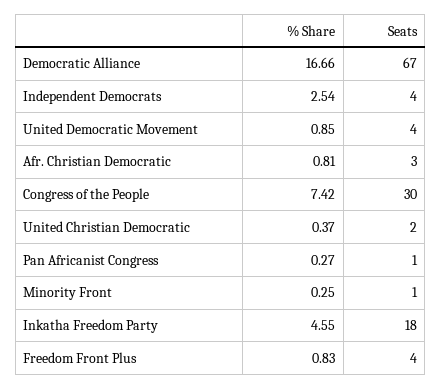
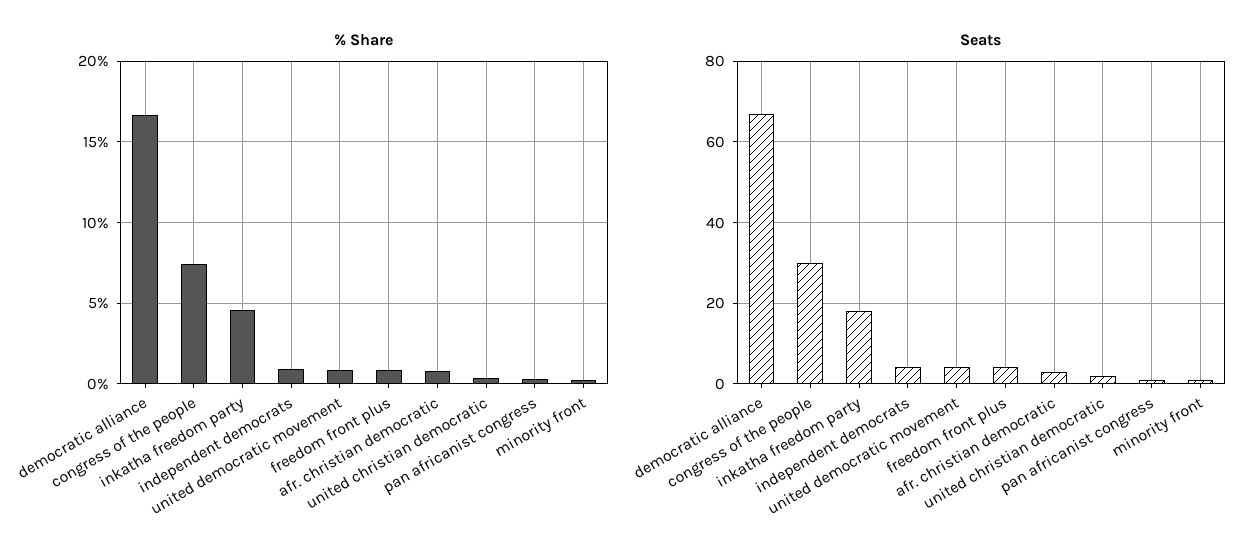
% Share, Independent Democrats: 2.54 -> 1

